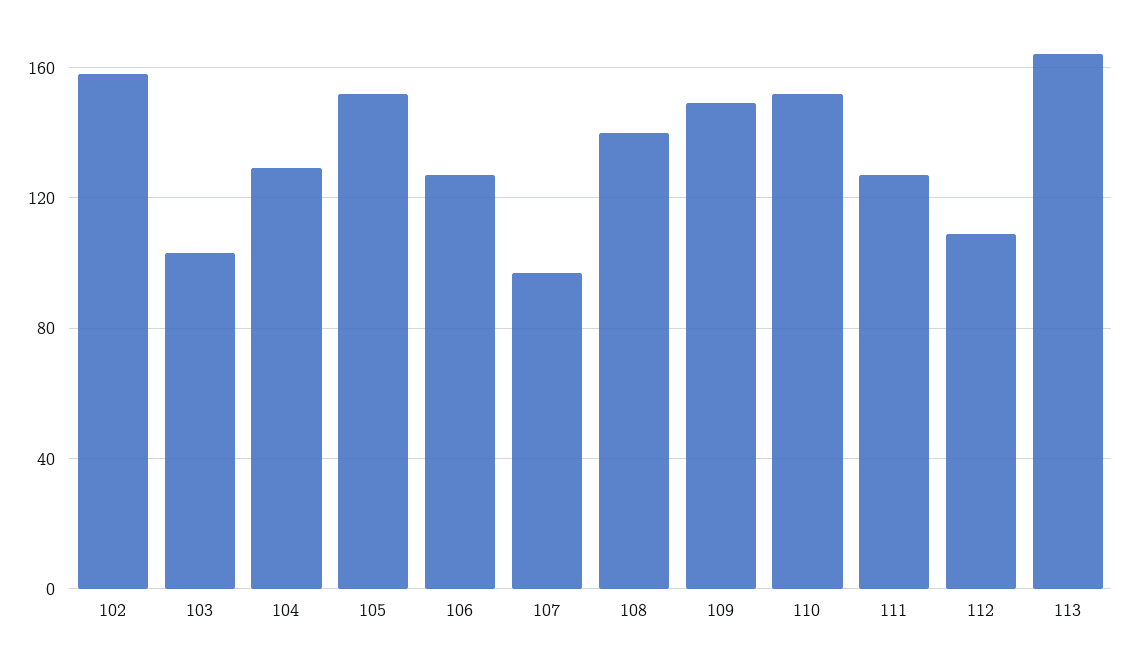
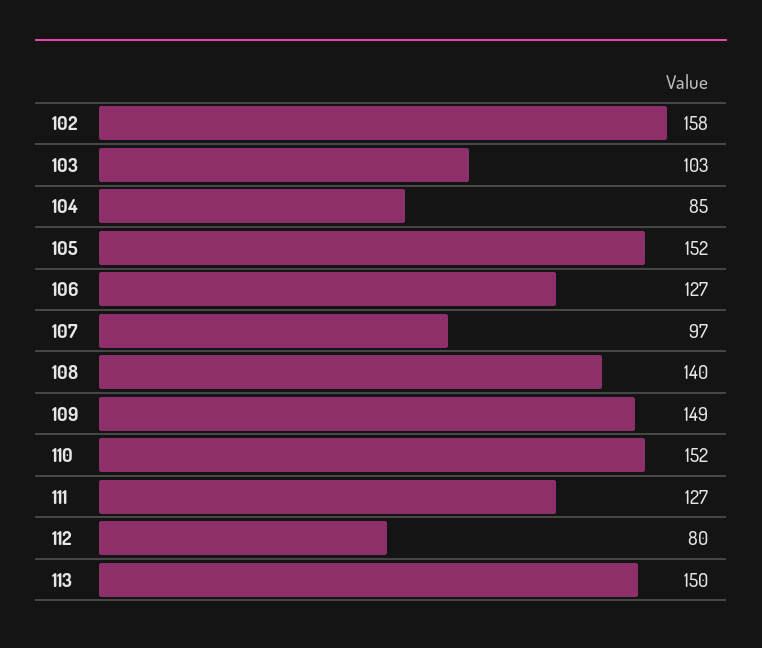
104: 130 -> 85
112: 110 -> 80
113: 165 -> 150

